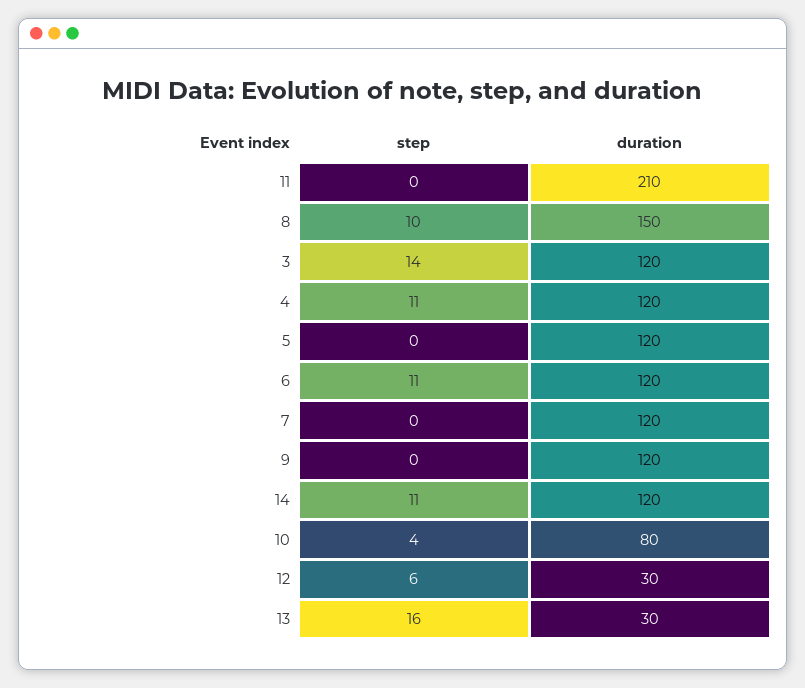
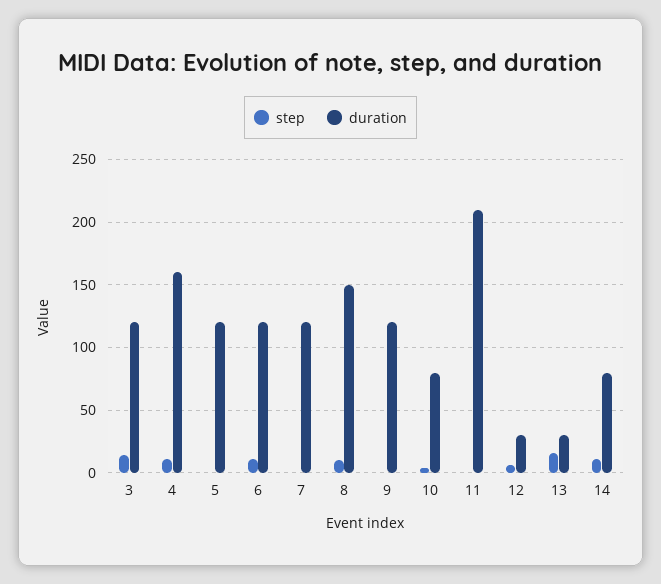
duration, 4: 120 -> 160
duration, 14: 120 -> 80

